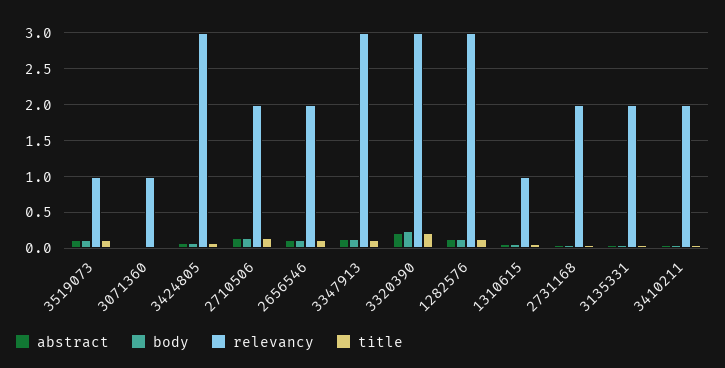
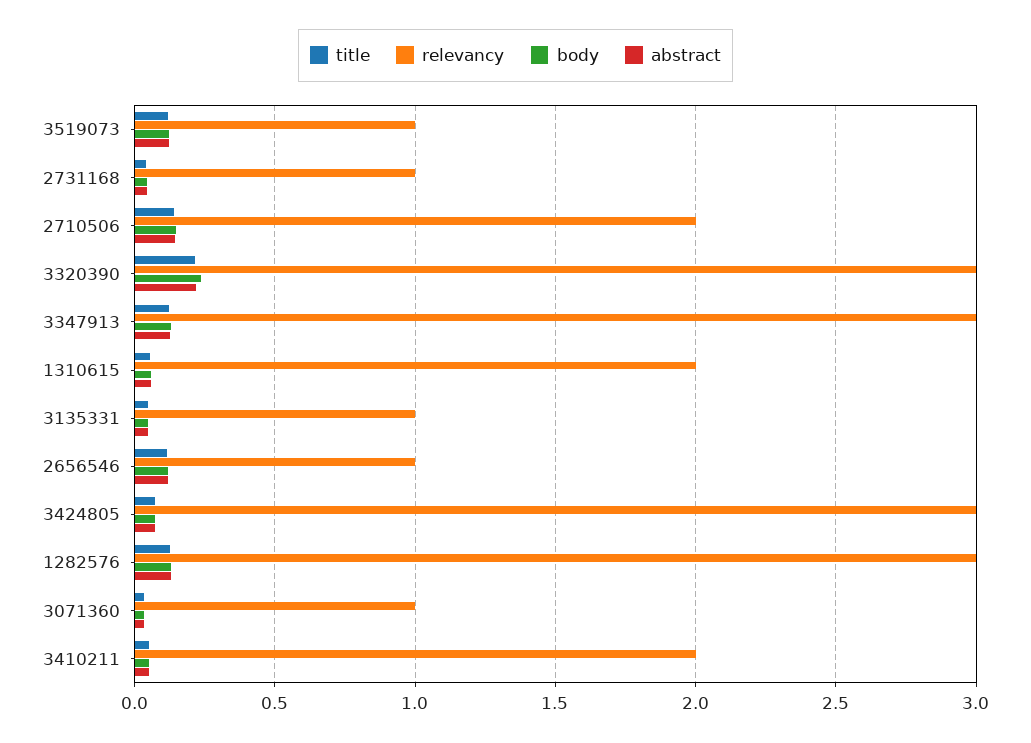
relevancy, 2656546: 2 -> 1
relevancy, 1310615: 1 -> 2
relevancy, 2731168: 2 -> 1
relevancy, 3135331: 2 -> 1

